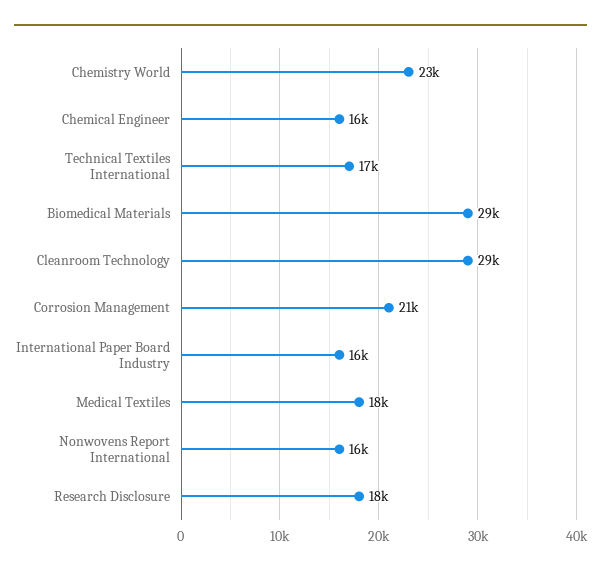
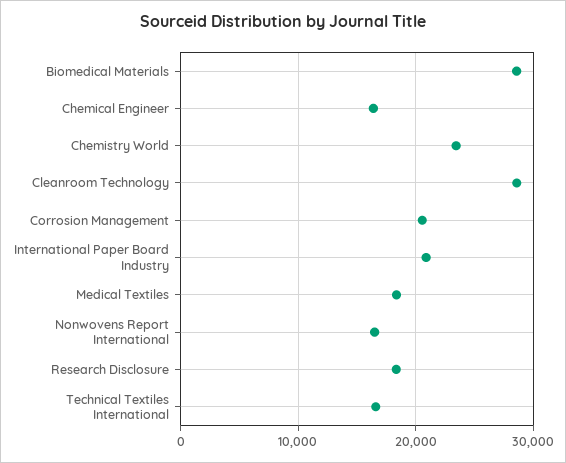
International Paper Board Industry: 16000 -> 21000

